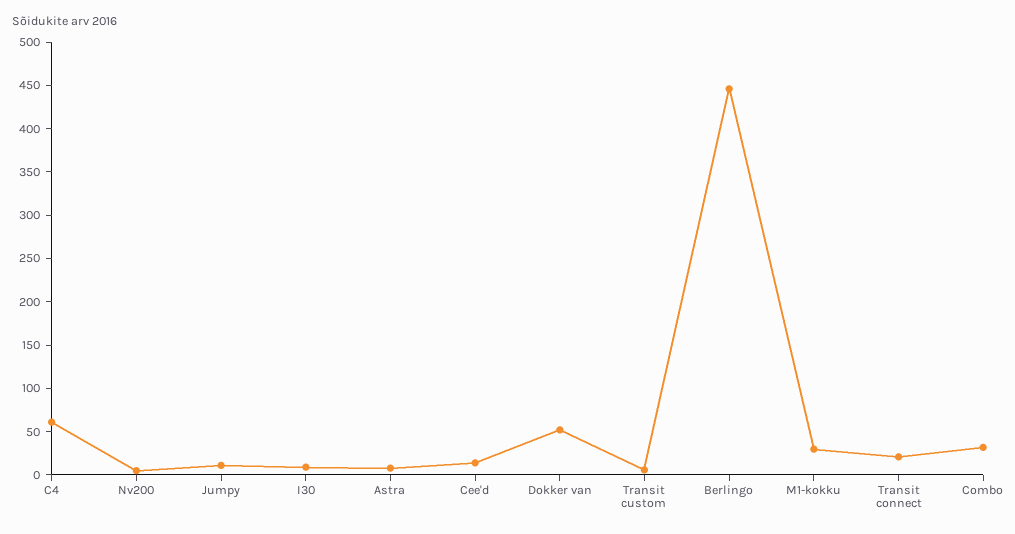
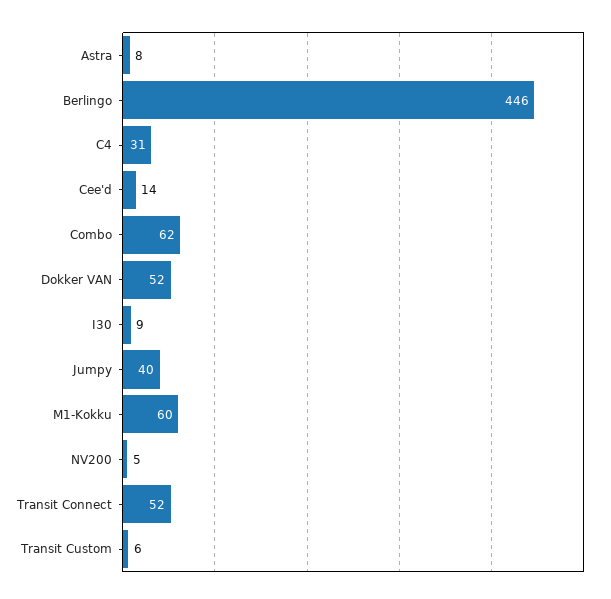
C4: 60 -> 31
Jumpy: 10 -> 40
M1-kokku: 30 -> 60
Transit connect: 20 -> 52
Combo: 30 -> 62

